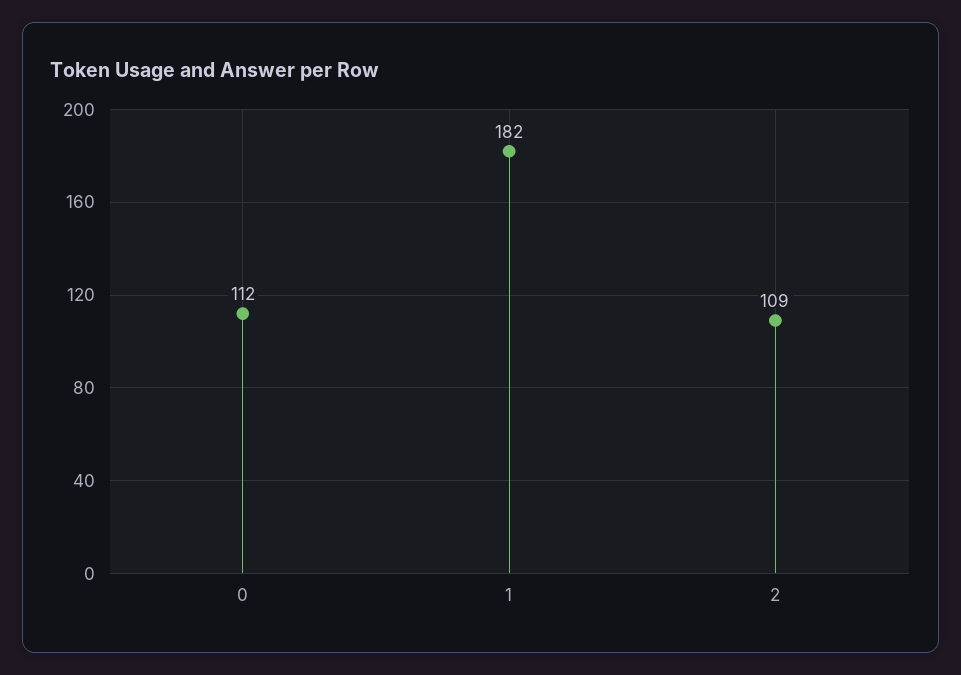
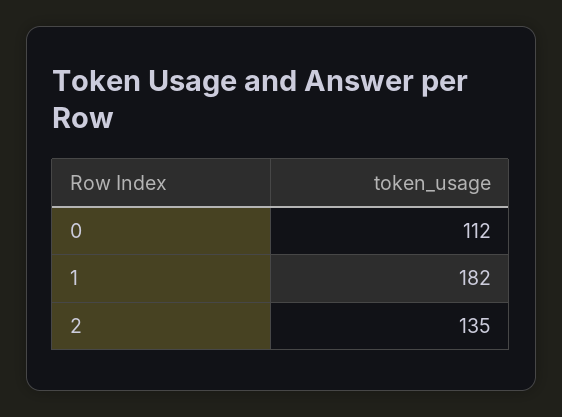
2: 109 -> 135

